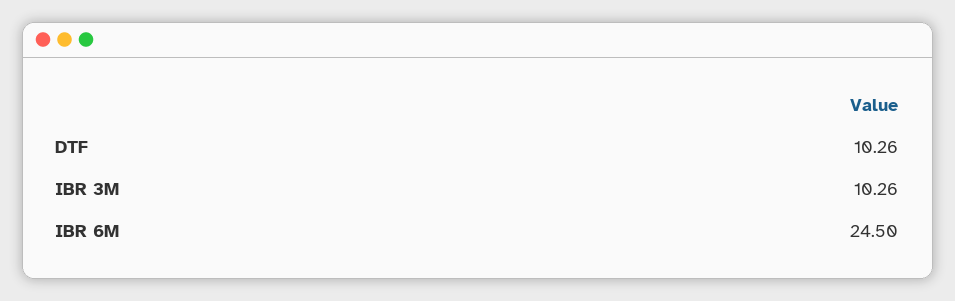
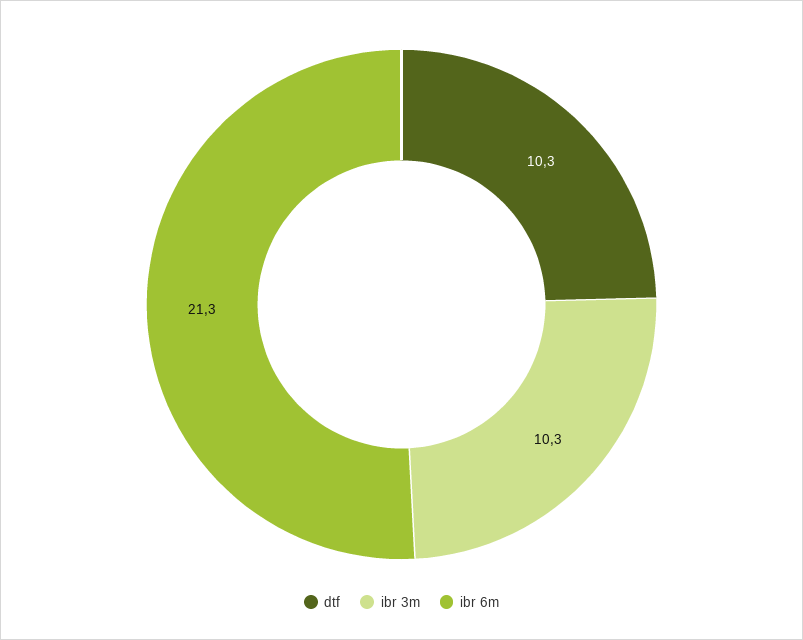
IBR 6M: 24.5 -> 21.3

